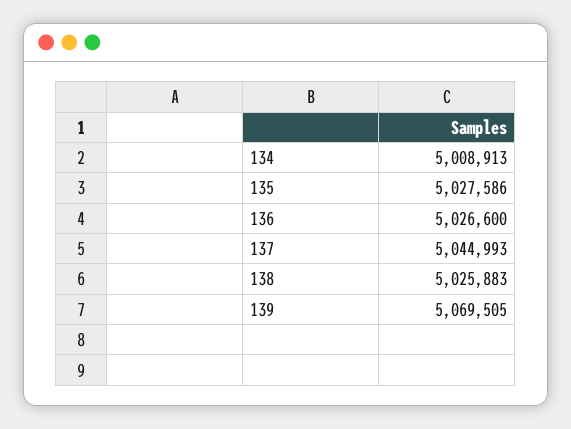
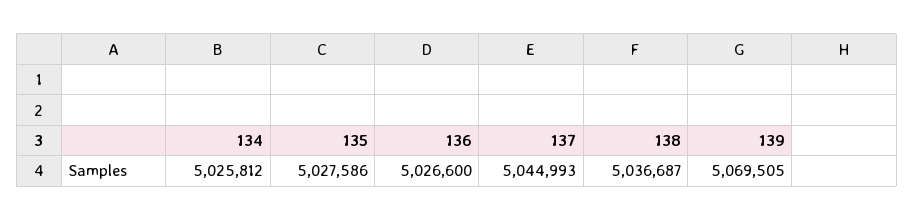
134: 5008913 -> 5025812
138: 5025883 -> 5036687

